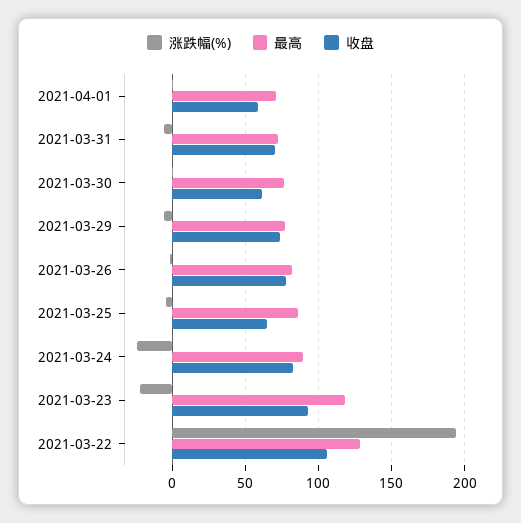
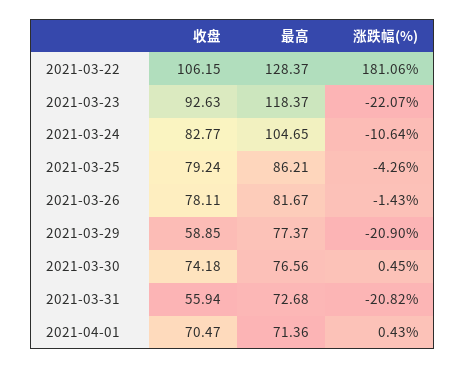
收盘, 2021-04-01: 60 -> 70.47
涨跌幅(%), 2021-03-31: -5 -> -20.82
收盘, 2021-03-31: 70 -> 55.94
收盘, 2021-03-30: 60 -> 74.18
涨跌幅(%), 2021-03-29: -5 -> -20.9
收盘, 2021-03-29: 75 -> 58.85
收盘, 2021-03-25: 65 -> 79.24
涨跌幅(%), 2021-03-24: -25 -> -10.64
最高, 2021-03-24: 90 -> 104.65
涨跌幅(%), 2021-03-22: 195 -> 181.06

